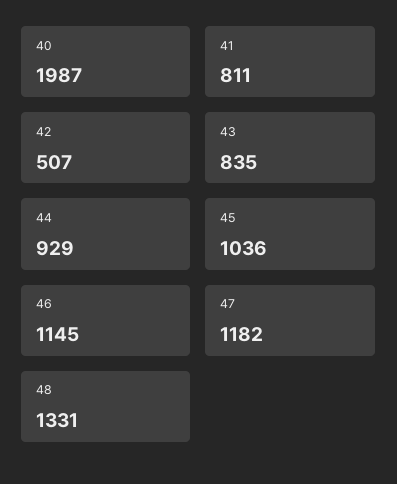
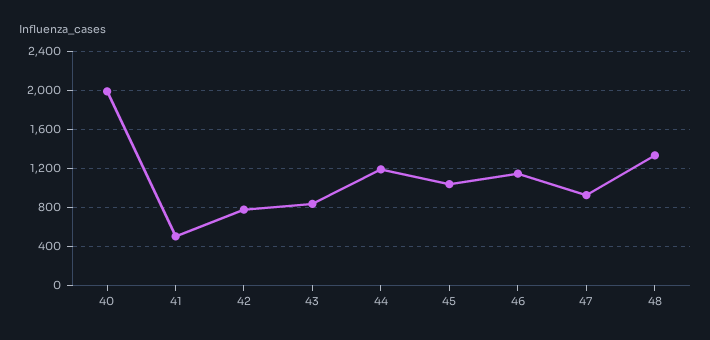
41: 811 -> 500
42: 507 -> 800
44: 929 -> 1200
47: 1182 -> 900

